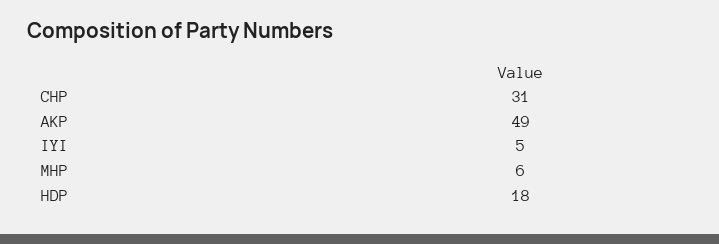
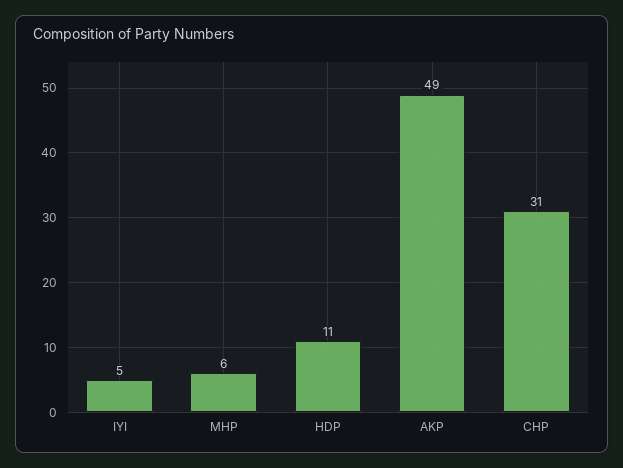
HDP: 18 -> 11

